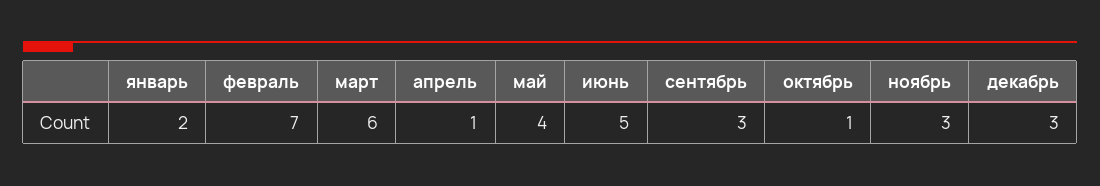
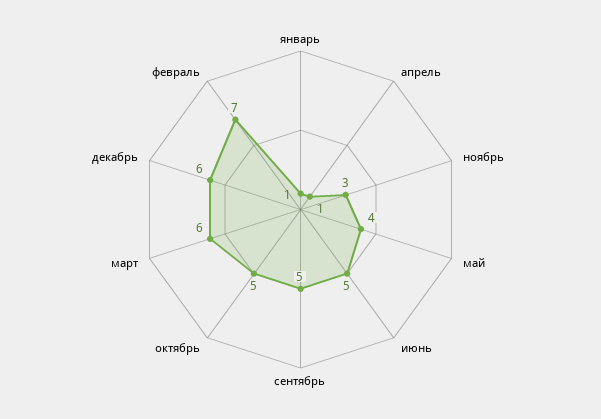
январь: 2 -> 1
сентябрь: 3 -> 5
октябрь: 1 -> 5
декабрь: 3 -> 6

